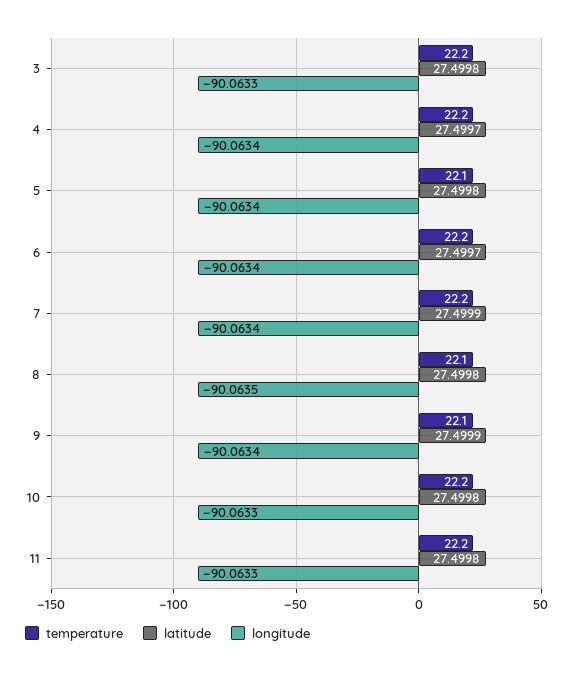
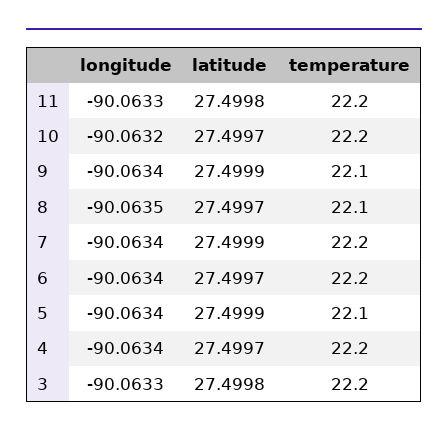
latitude, 5: 27.4998 -> 27.4999
latitude, 8: 27.4998 -> 27.4997
latitude, 10: 27.4998 -> 27.4997
longitude, 10: -90.0633 -> -90.0632

